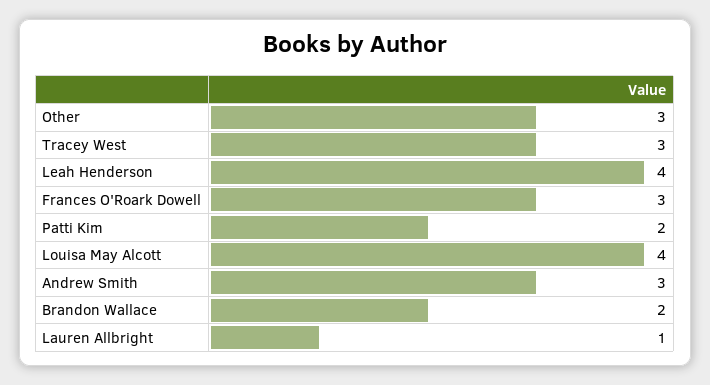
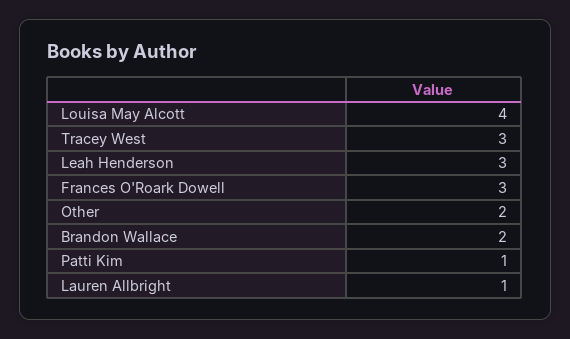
Other: 3 -> 2
Leah Henderson: 4 -> 3
Patti Kim: 2 -> 1
Andrew Smith: 3 -> none

